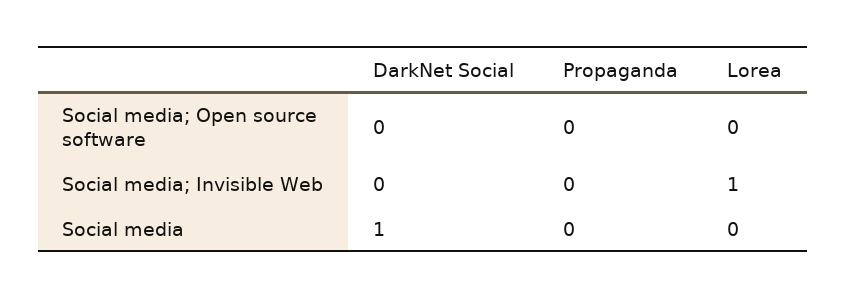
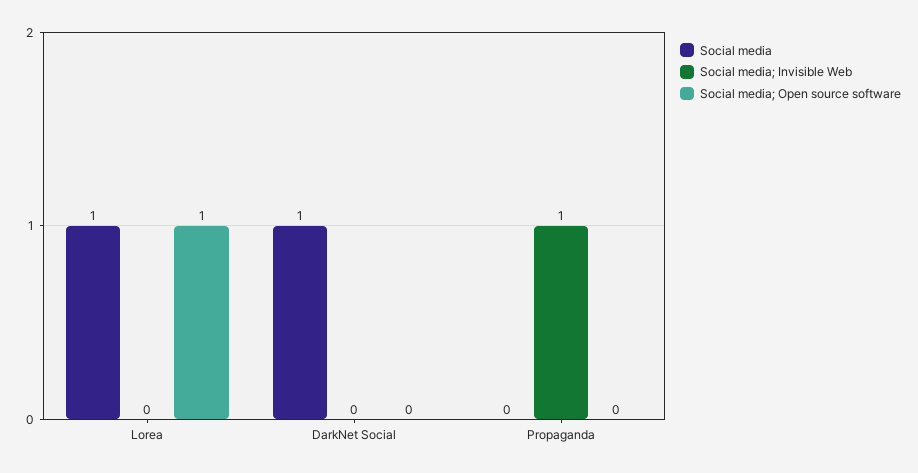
Social media; Open source software, Lorea: 0 -> 1
Social media; Invisible Web, Propaganda: 0 -> 1
Social media; Invisible Web, Lorea: 1 -> 0
Social media, Lorea: 0 -> 1

